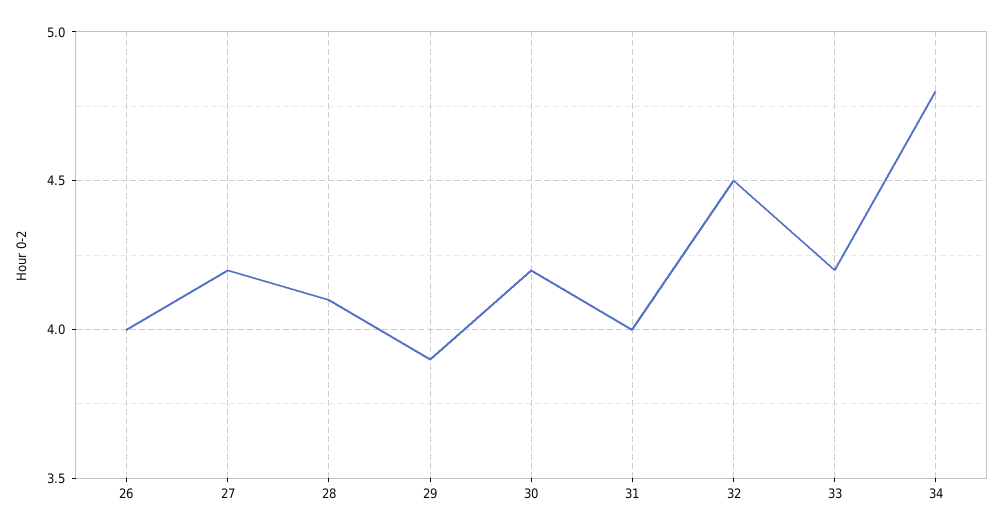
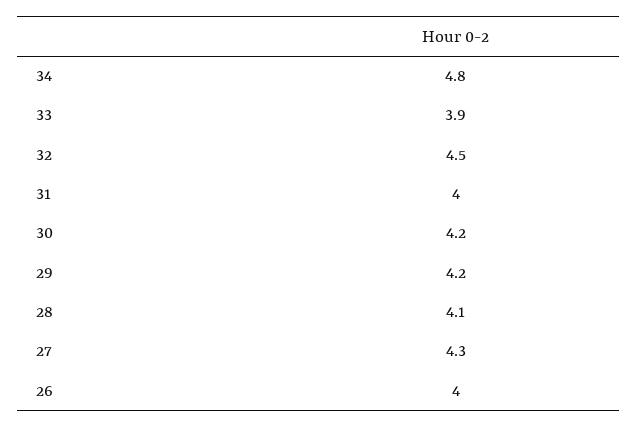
27: 4.2 -> 4.3
29: 3.9 -> 4.2
33: 4.2 -> 3.9

